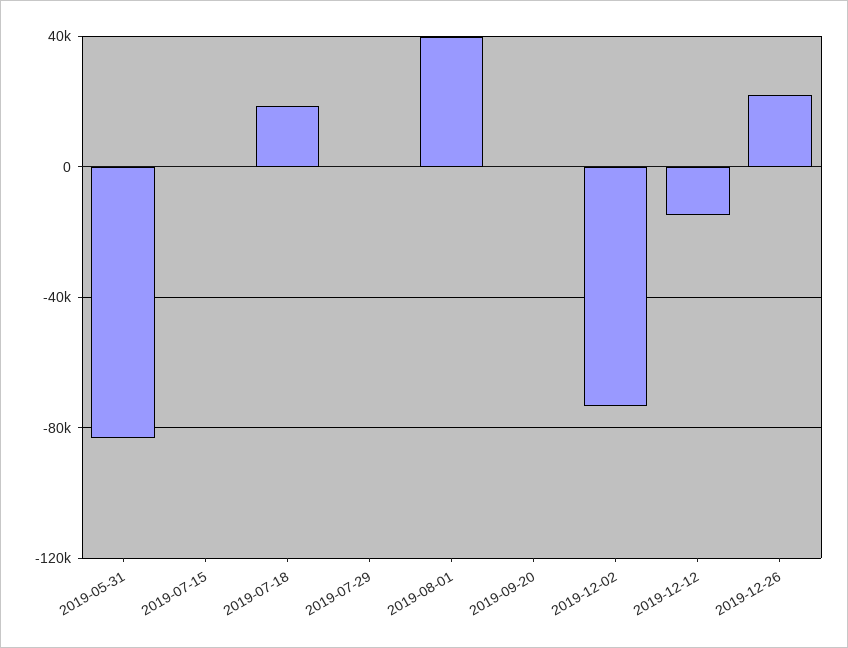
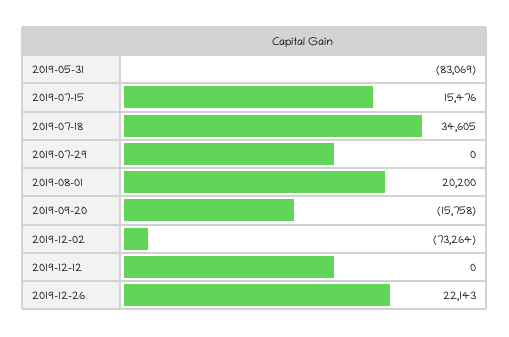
2019-07-15: 0 -> 15476
2019-07-18: 20000 -> 34605
2019-08-01: 40000 -> 20200
2019-09-20: 0 -> -15758
2019-12-12: -15000 -> 0

